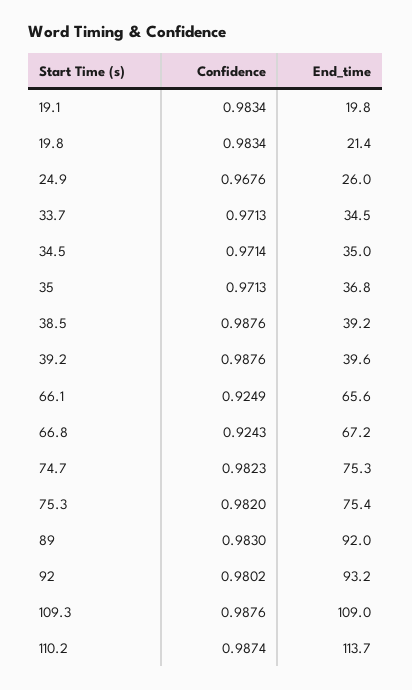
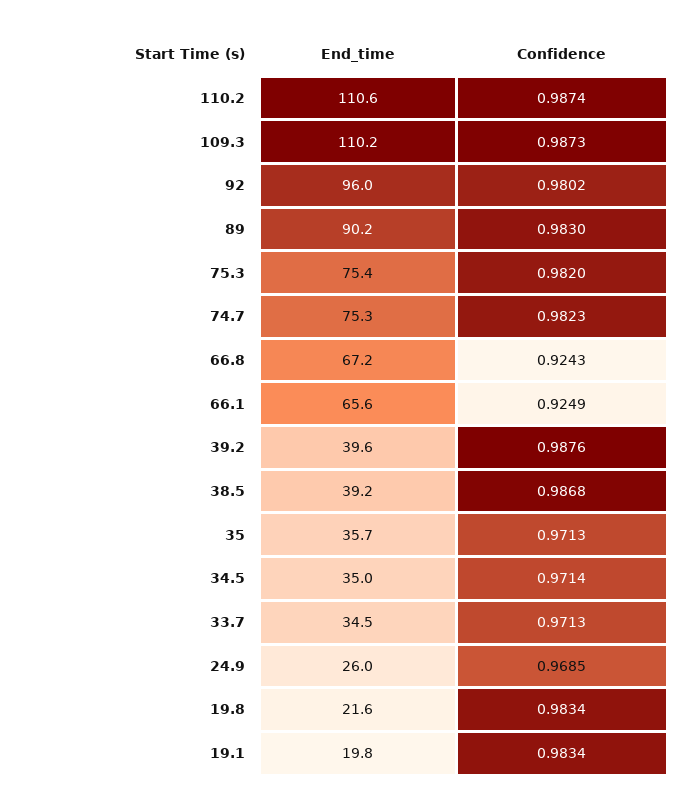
End_time, 19.8: 21.4 -> 21.6
Confidence, 24.9: 0.9676 -> 0.9685
End_time, 35: 36.8 -> 35.7
Confidence, 38.5: 0.9876 -> 0.9868
End_time, 89: 92 -> 90.2
End_time, 92: 93.2 -> 96
Confidence, 109.3: 0.9876 -> 0.9873
End_time, 109.3: 109 -> 110.2
End_time, 110.2: 113.7 -> 110.6

